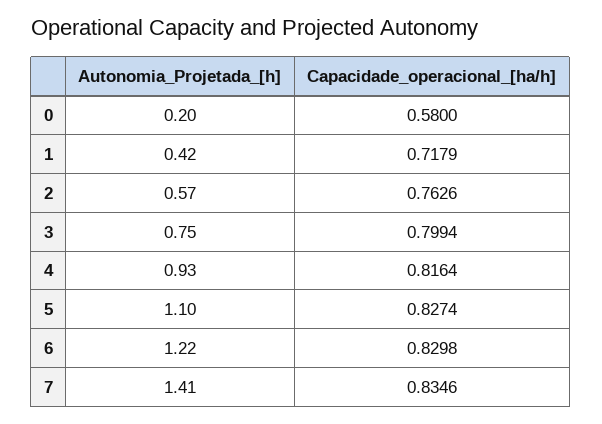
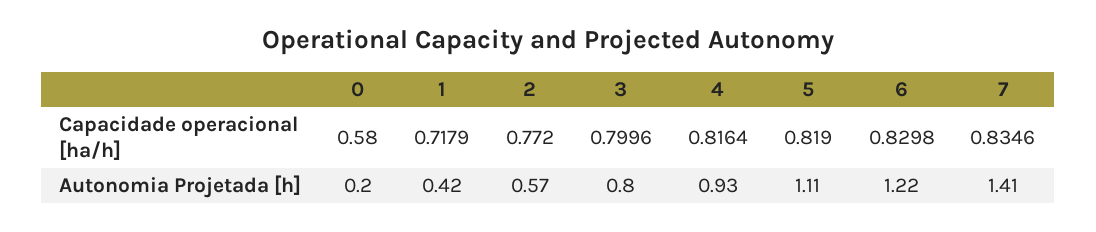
Capacidade_operacional_[ha/h], 2: 0.7626 -> 0.772
Autonomia_Projetada_[h], 3: 0.75 -> 0.8
Capacidade_operacional_[ha/h], 3: 0.7994 -> 0.7996
Autonomia_Projetada_[h], 5: 1.1 -> 1.11
Capacidade_operacional_[ha/h], 5: 0.8274 -> 0.819

